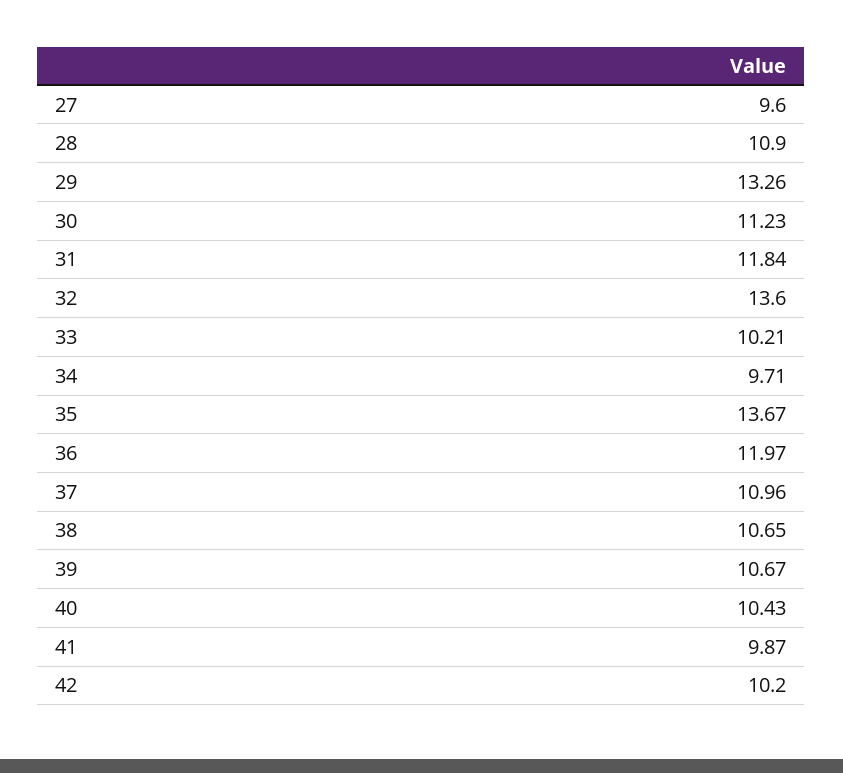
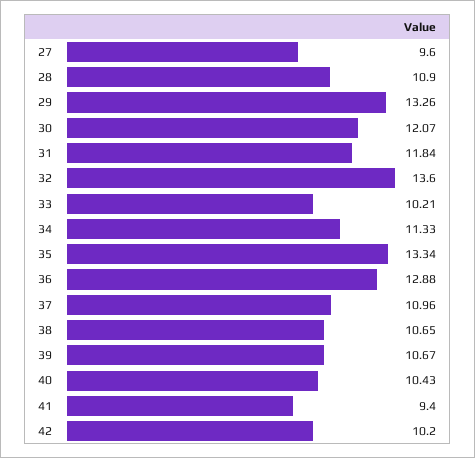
30: 11.23 -> 12.07
34: 9.71 -> 11.33
35: 13.67 -> 13.34
36: 11.97 -> 12.88
41: 9.87 -> 9.4

